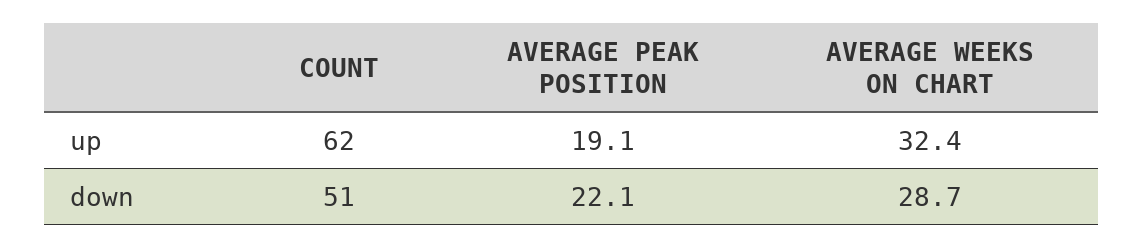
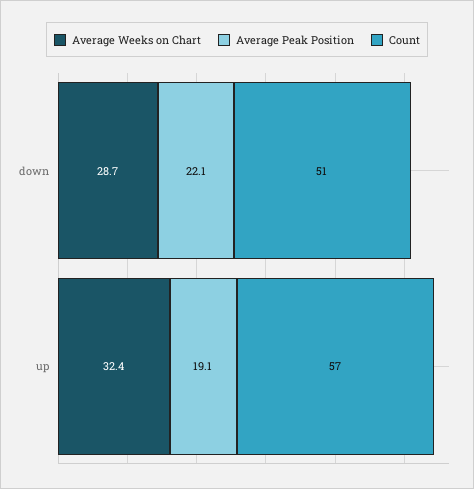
COUNT, up: 62 -> 57

